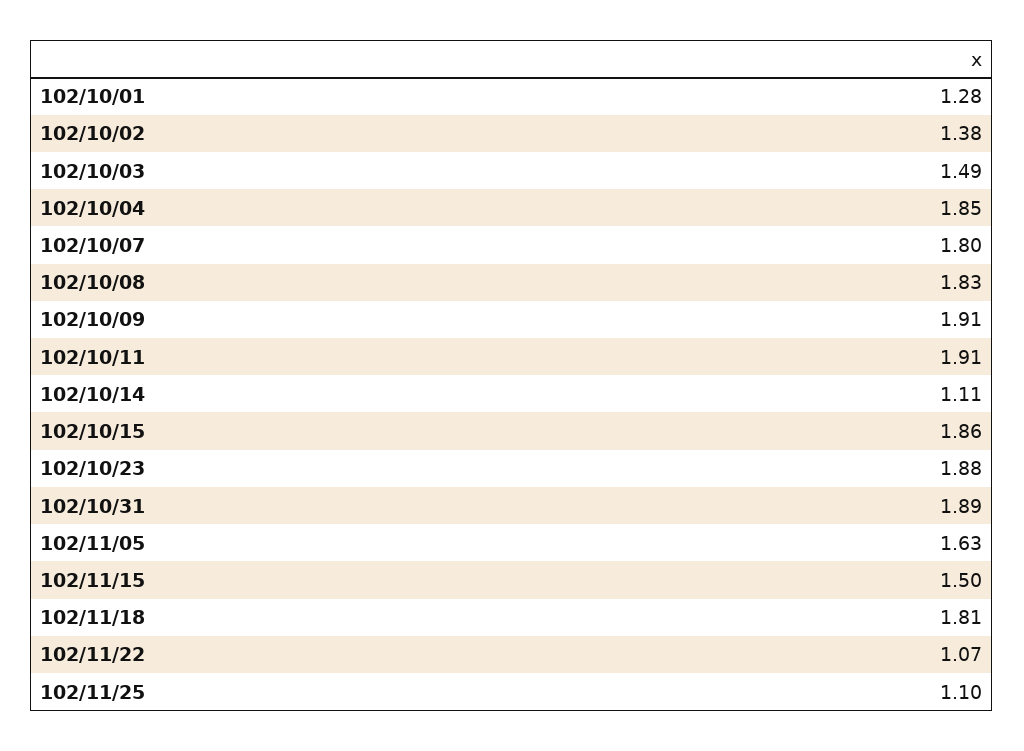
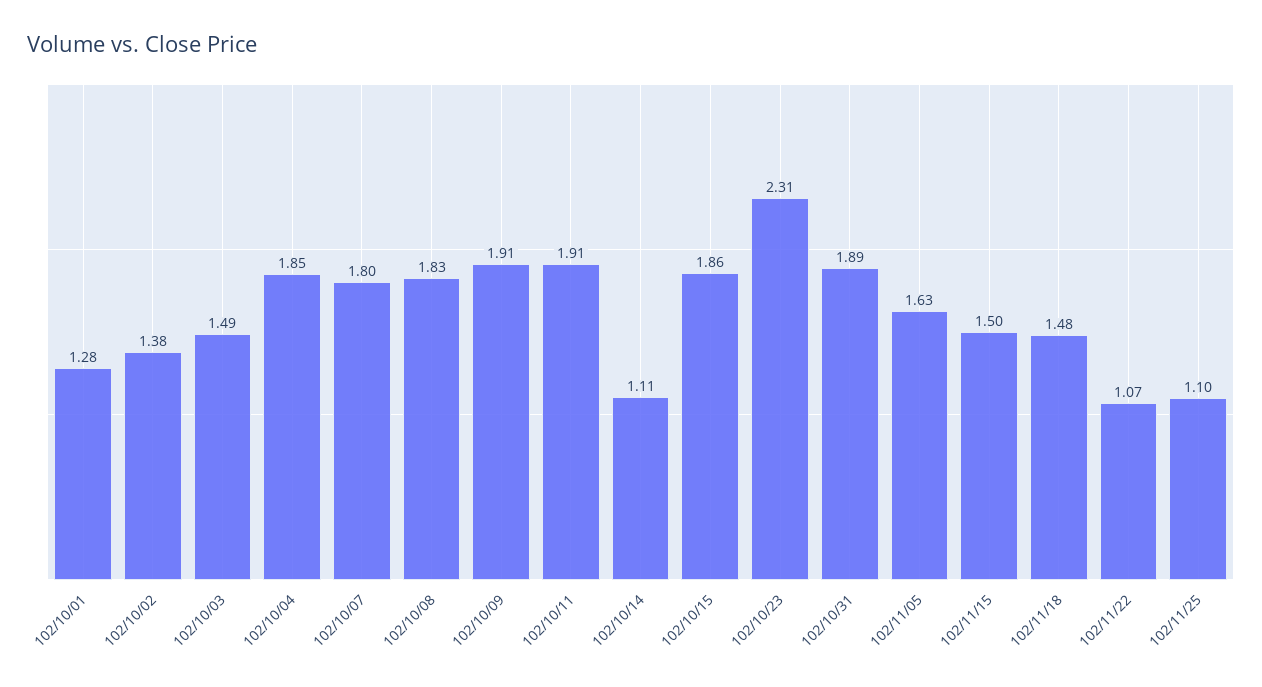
102/10/23: 1.88 -> 2.31
102/11/18: 1.81 -> 1.48

